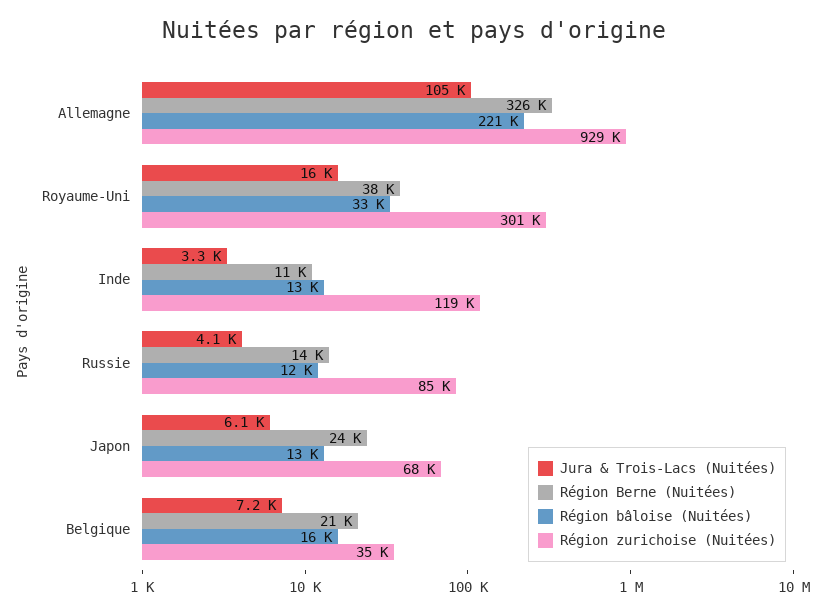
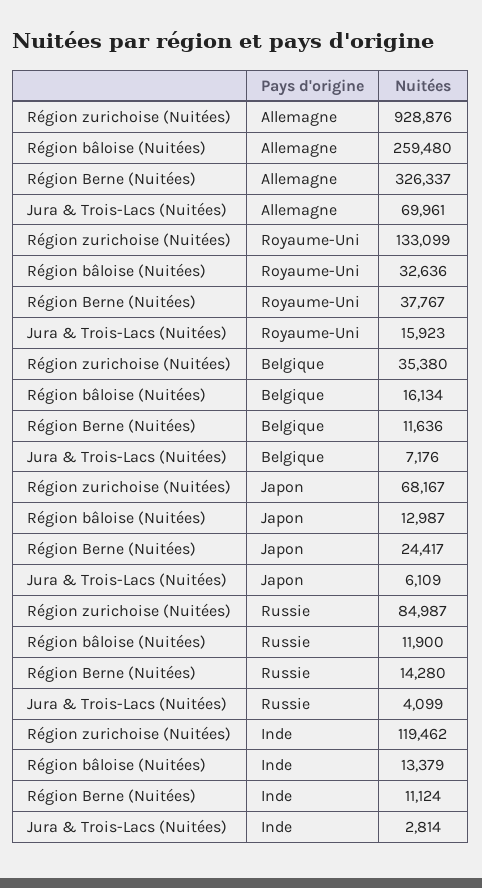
Jura & Trois-Lacs (Nuitées), Allemagne: 105000 -> 69961
Région bâloise (Nuitées), Allemagne: 221000 -> 259480
Région zurichoise (Nuitées), Royaume-Uni: 301000 -> 133099
Jura & Trois-Lacs (Nuitées), Inde: 3300 -> 2814
Région Berne (Nuitées), Belgique: 21000 -> 11636

